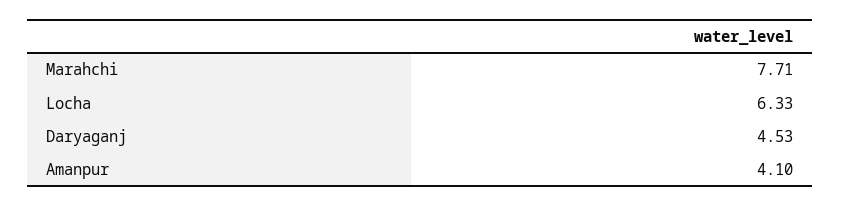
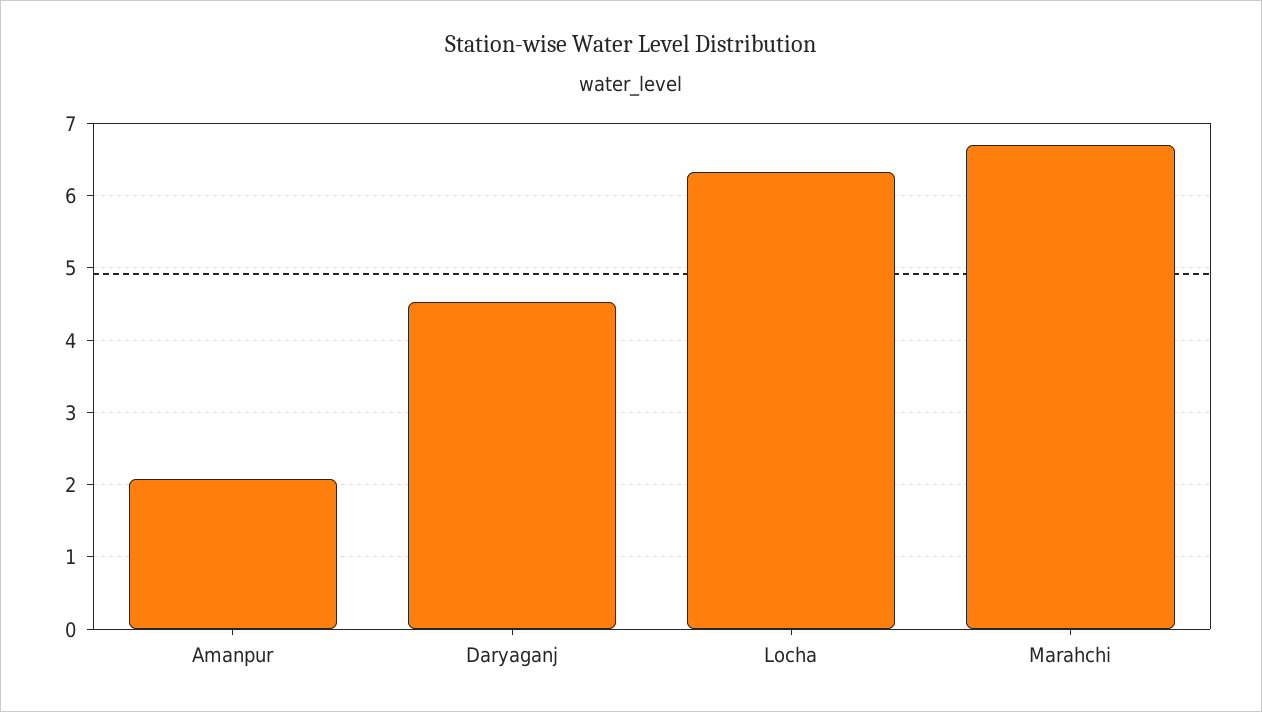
Marahchi: 7.71 -> 6.7
Amanpur: 4.1 -> 2.1

